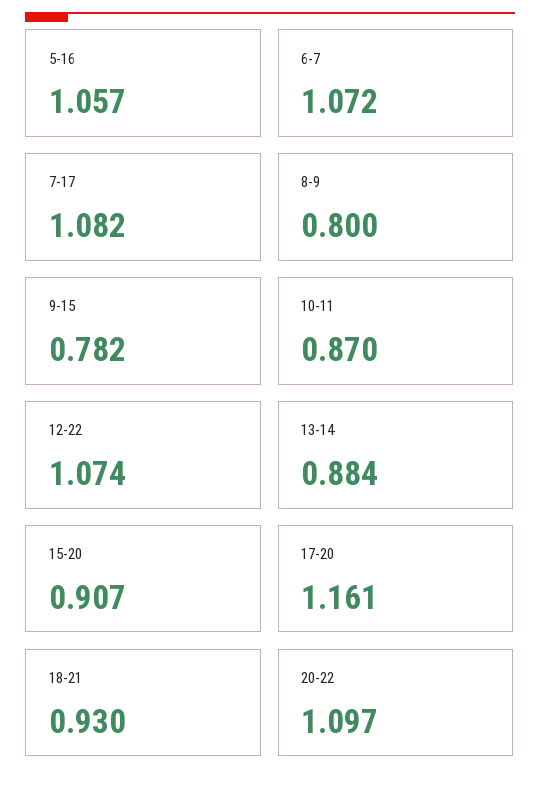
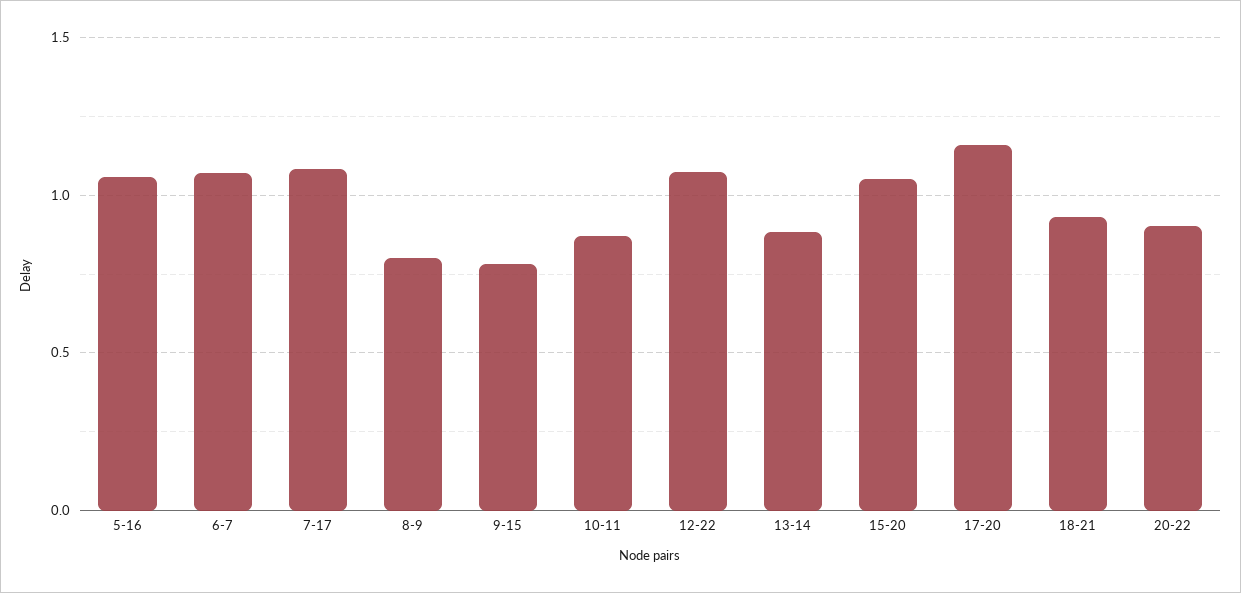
15-20: 0.907 -> 1.05
20-22: 1.097 -> 0.9

